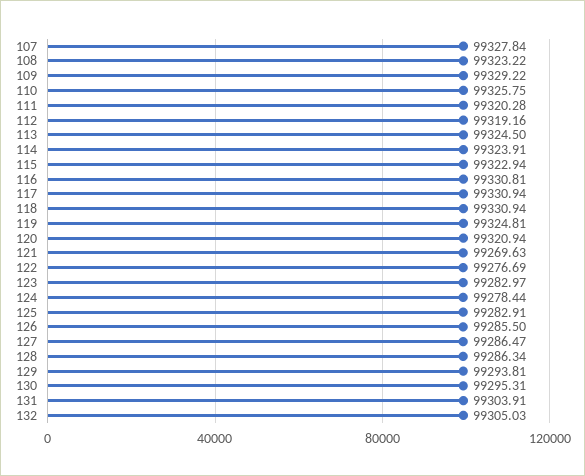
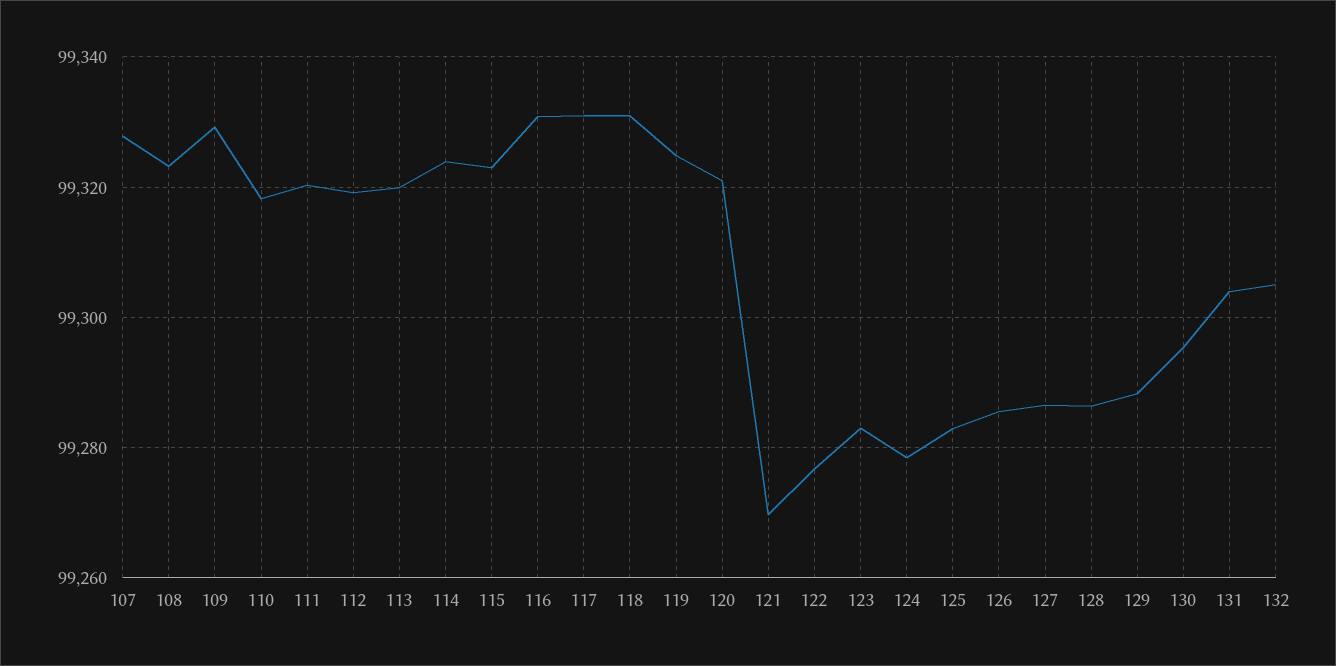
110: 99325.75 -> 99318
113: 99324.5 -> 99320
129: 99293.81 -> 99288

